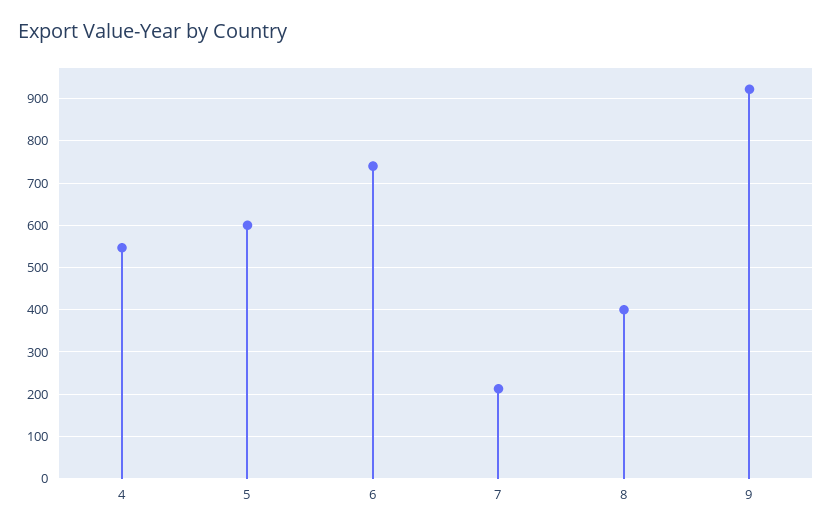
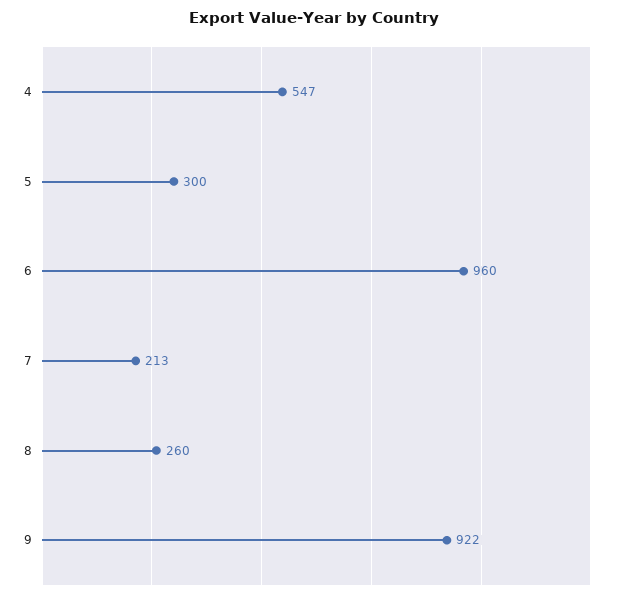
5: 600 -> 300
6: 740 -> 960
8: 400 -> 260

